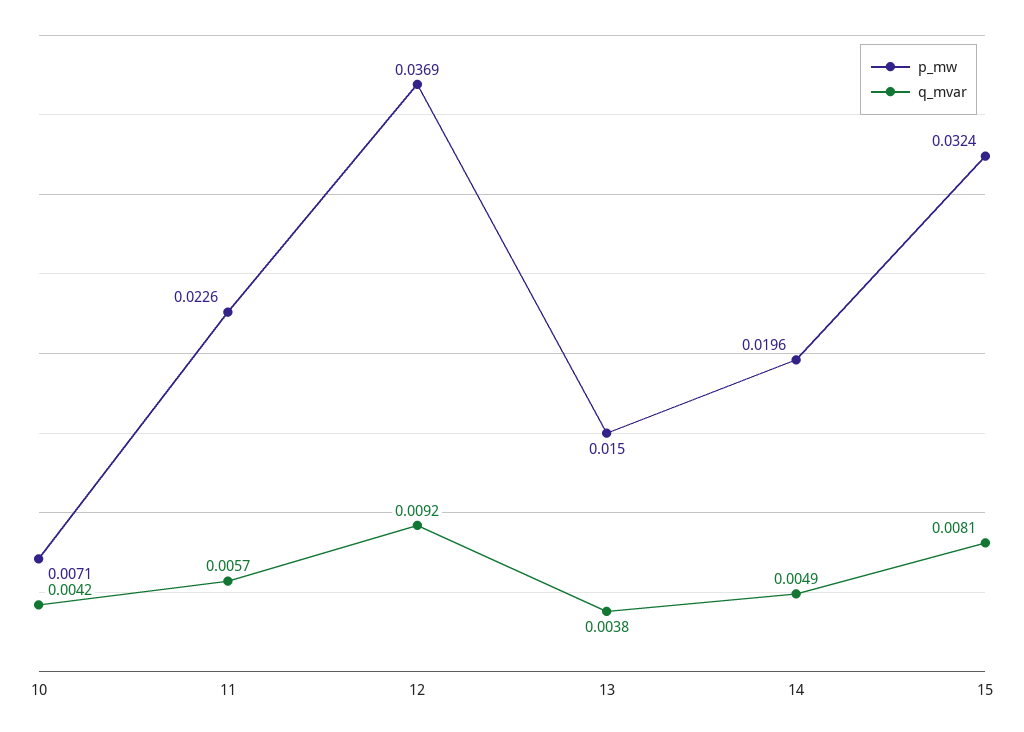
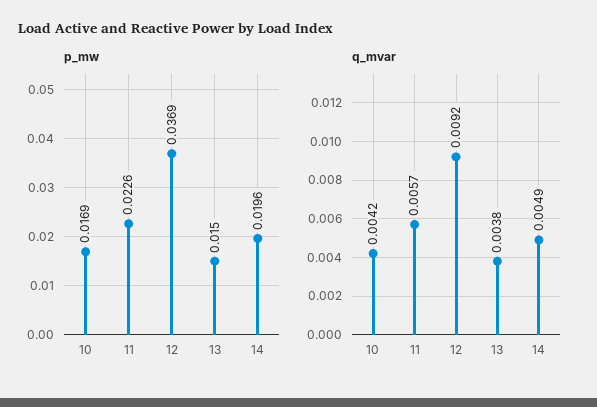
p_mw, 10: 0.0071 -> 0.0169
p_mw, 15: 0.0324 -> none
q_mvar, 15: 0.0081 -> none

